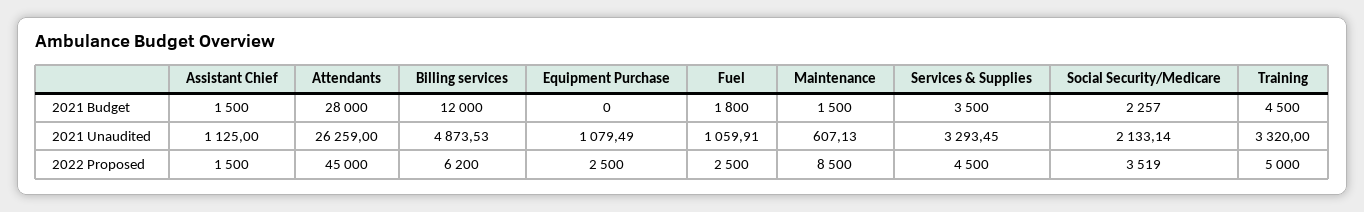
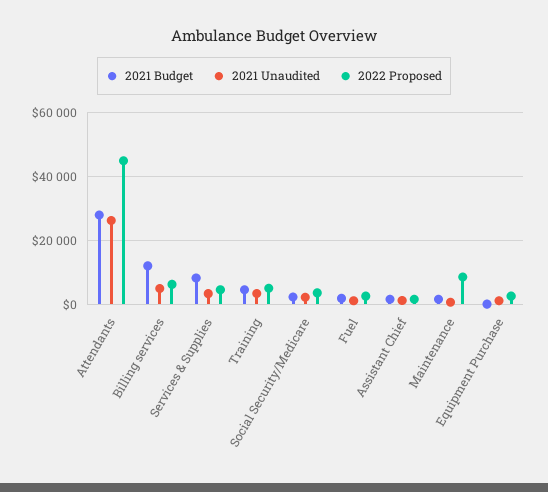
2021 Budget, Services & Supplies: 3500 -> 8000

